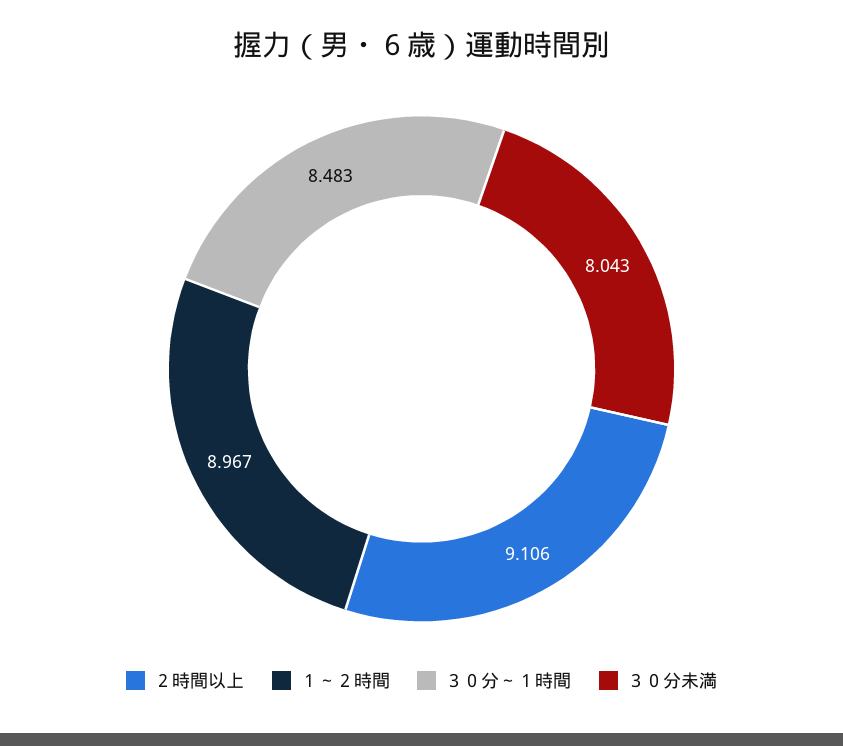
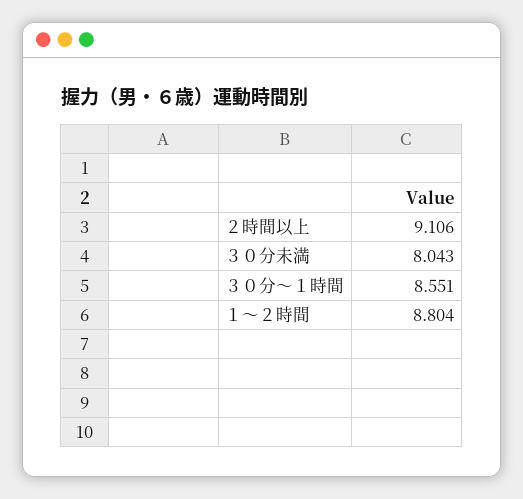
１～２時間: 8.967 -> 8.804
３０分～１時間: 8.483 -> 8.551

